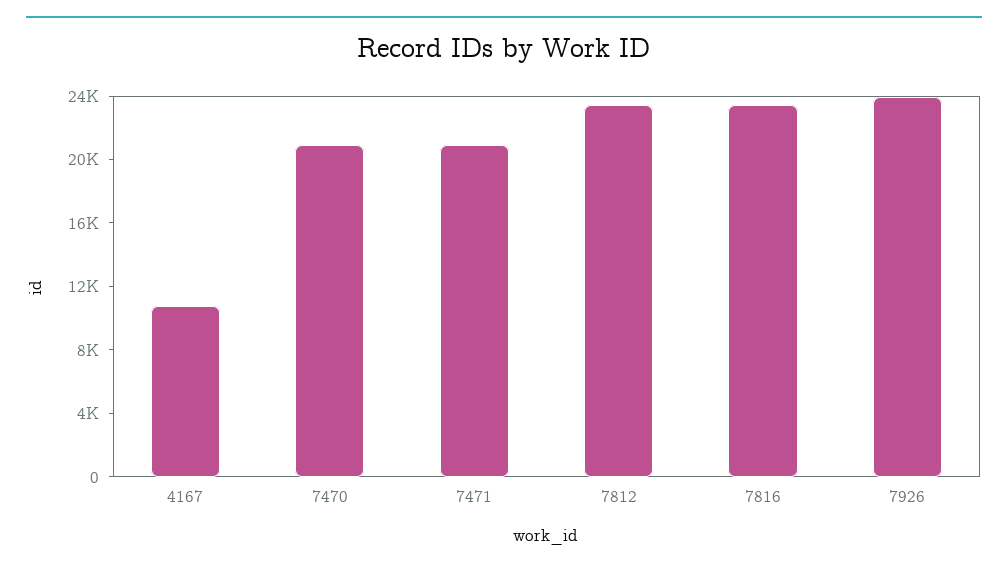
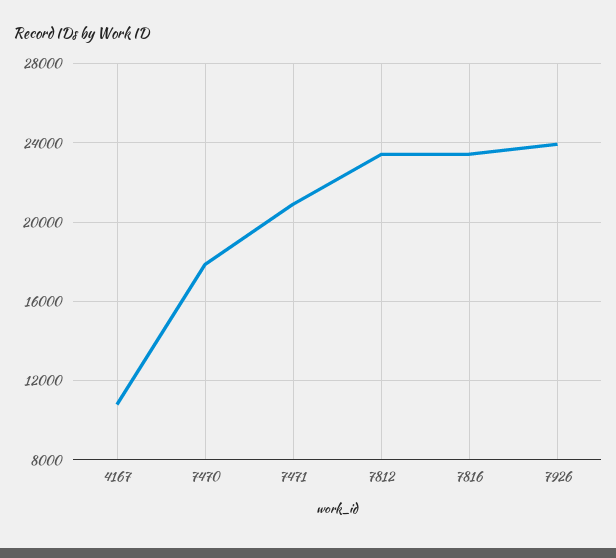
7470: 21000 -> 18000

